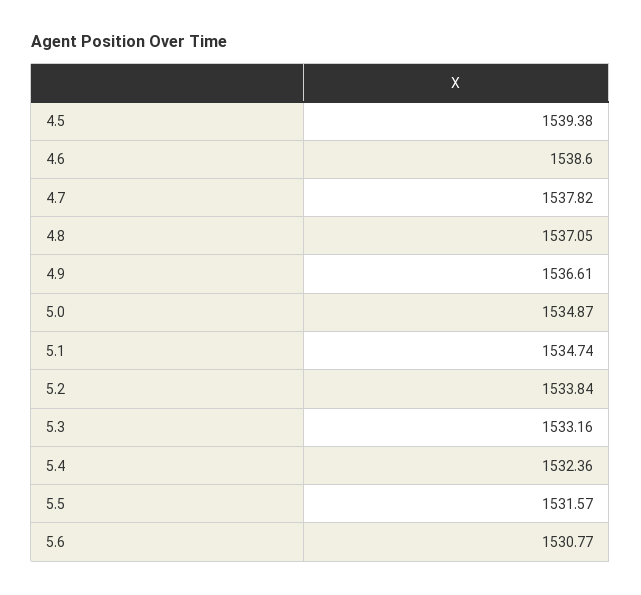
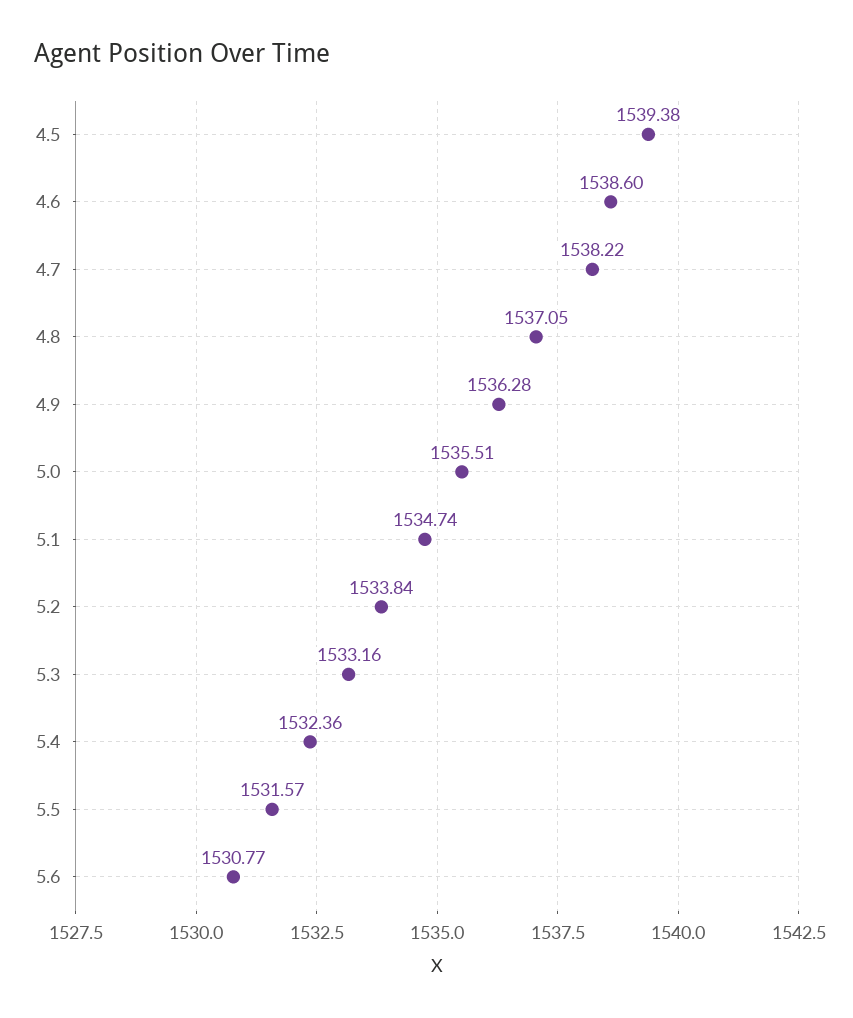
4.7: 1537.82 -> 1538.22
4.9: 1536.61 -> 1536.28
5.0: 1534.87 -> 1535.51

